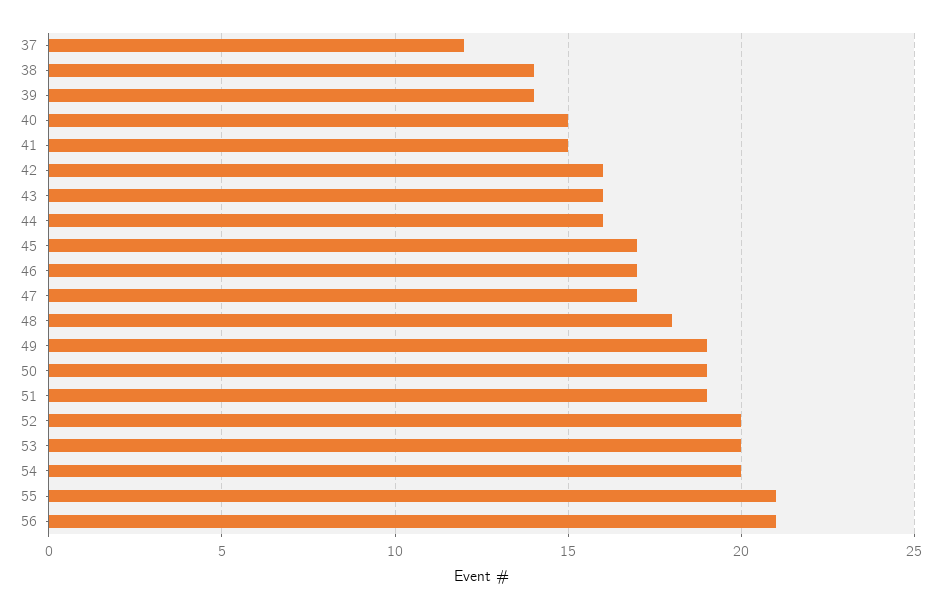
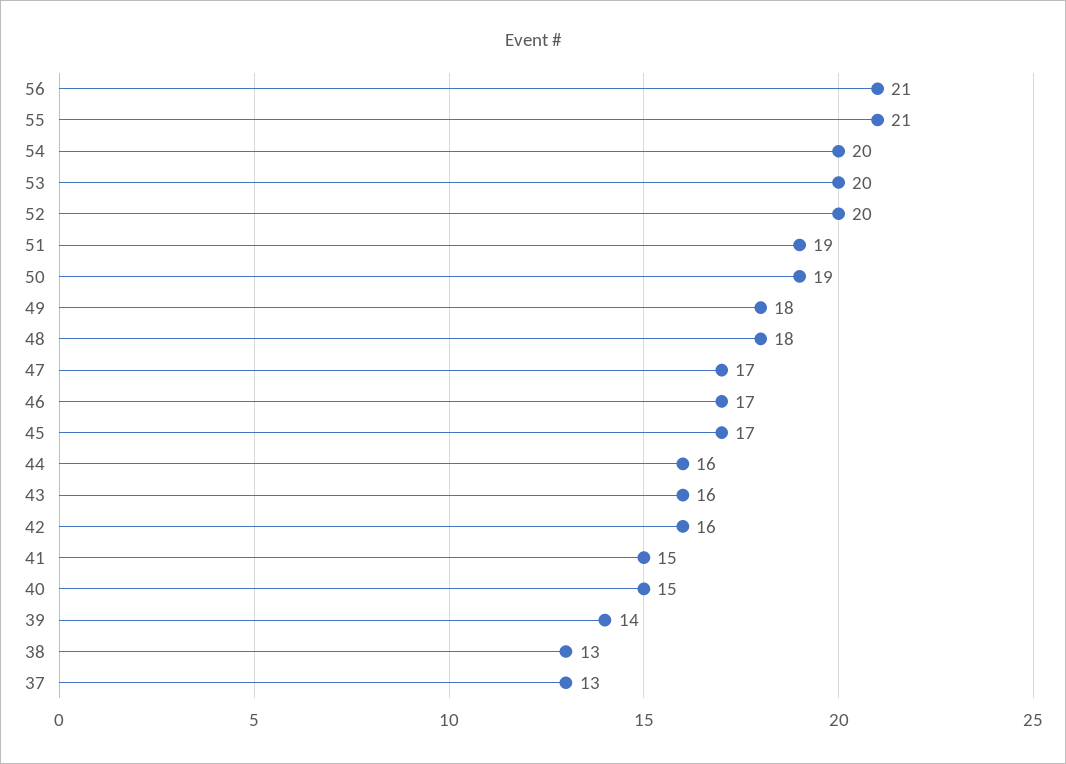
37: 12 -> 13
38: 14 -> 13
49: 19 -> 18

